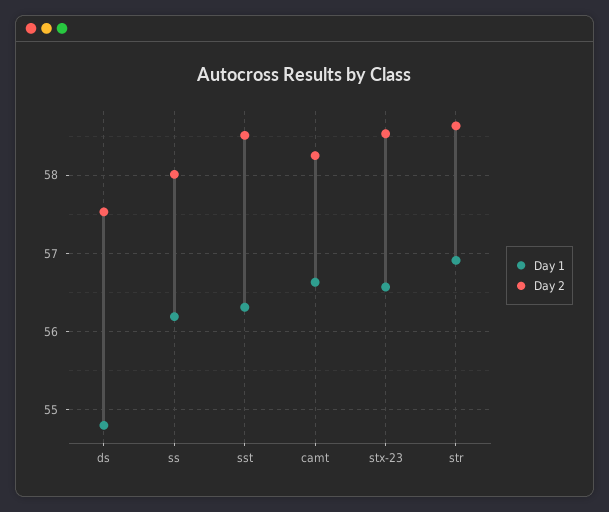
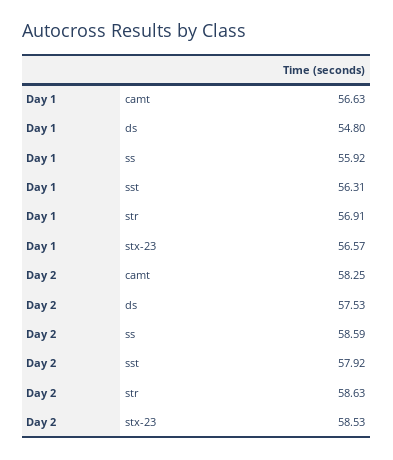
Day 1, ss: 56.2 -> 55.92
Day 2, ss: 58 -> 58.59
Day 2, sst: 58.5 -> 57.92

